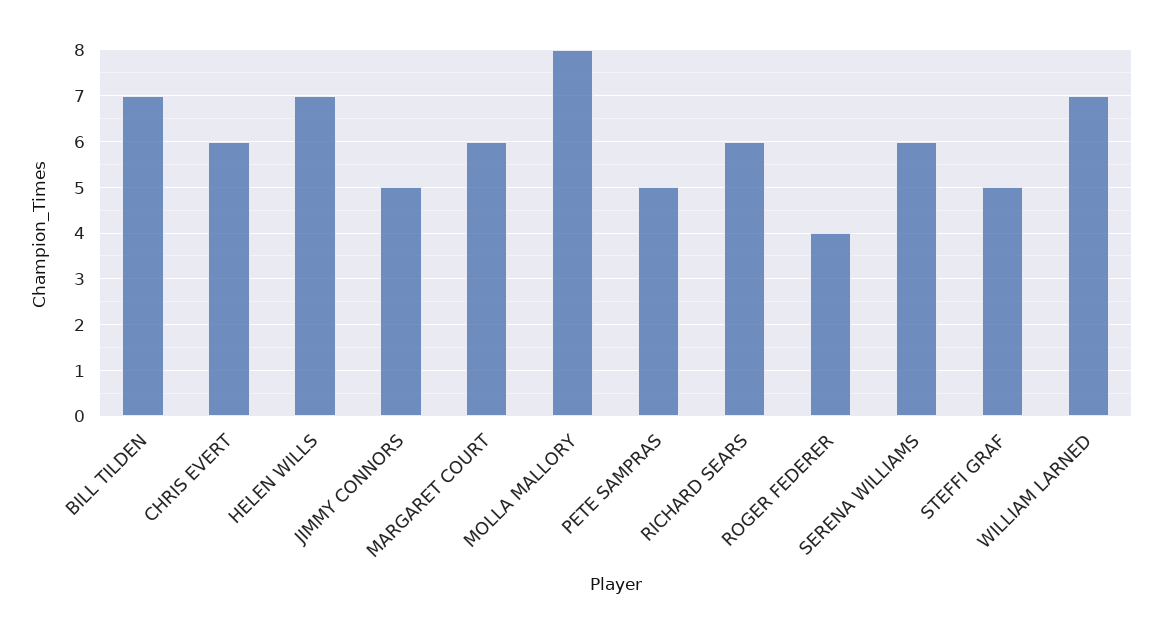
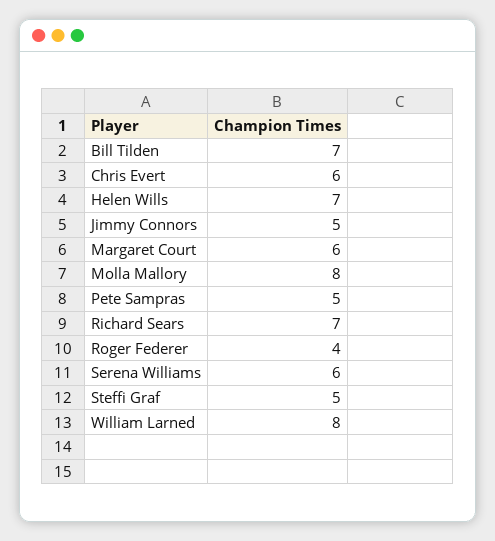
RICHARD SEARS: 6 -> 7
WILLIAM LARNED: 7 -> 8

